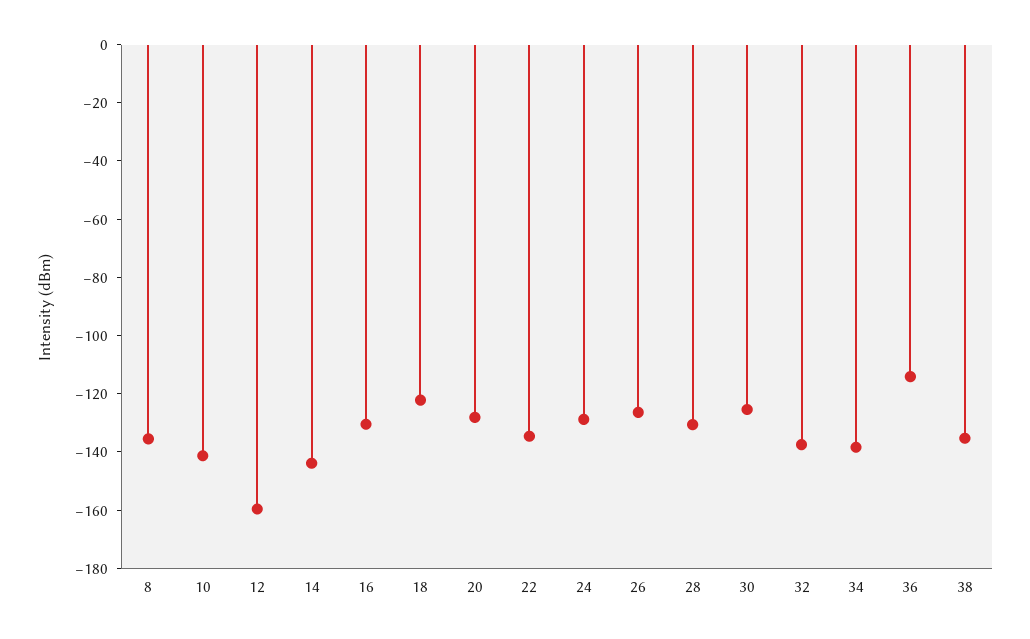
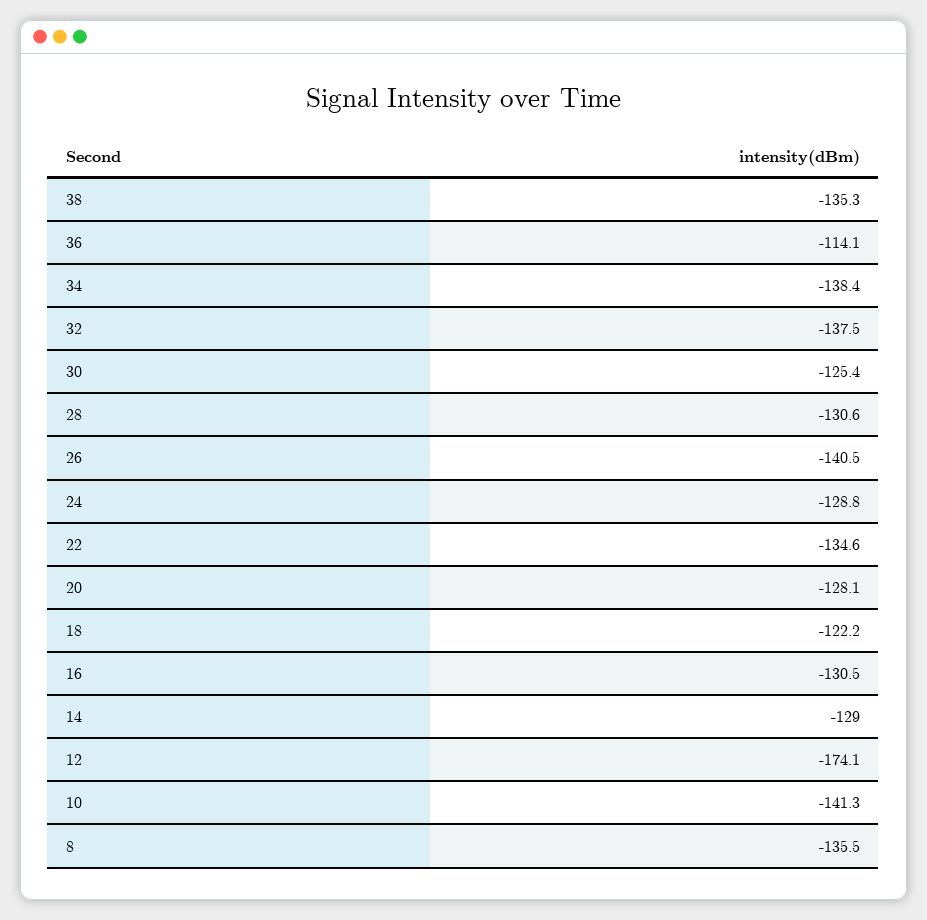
12: -160 -> -174.1
14: -145 -> -129
26: -125 -> -140.5

